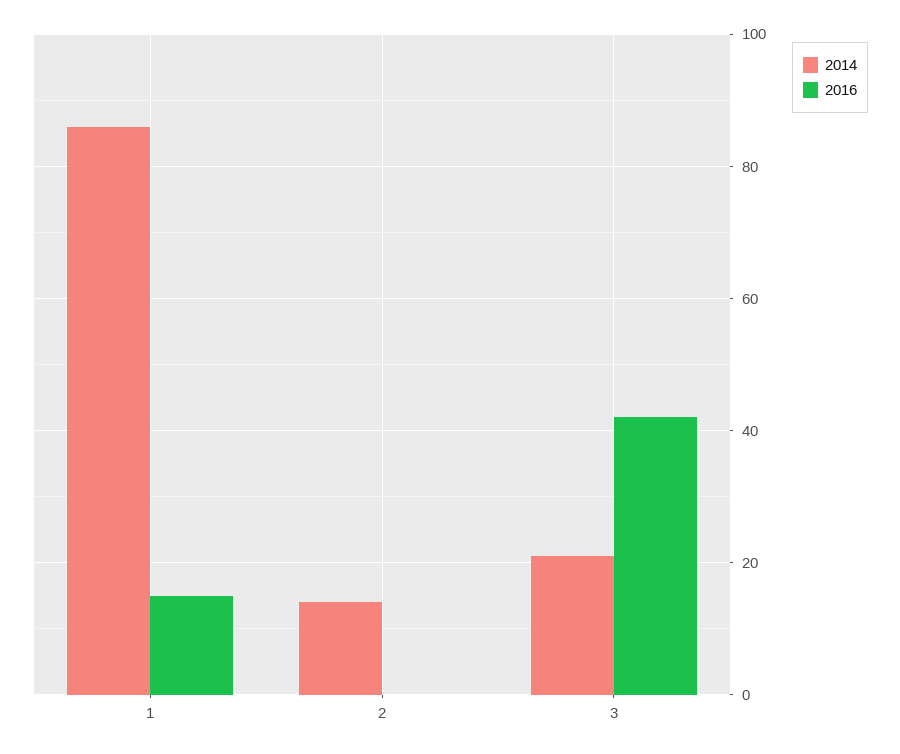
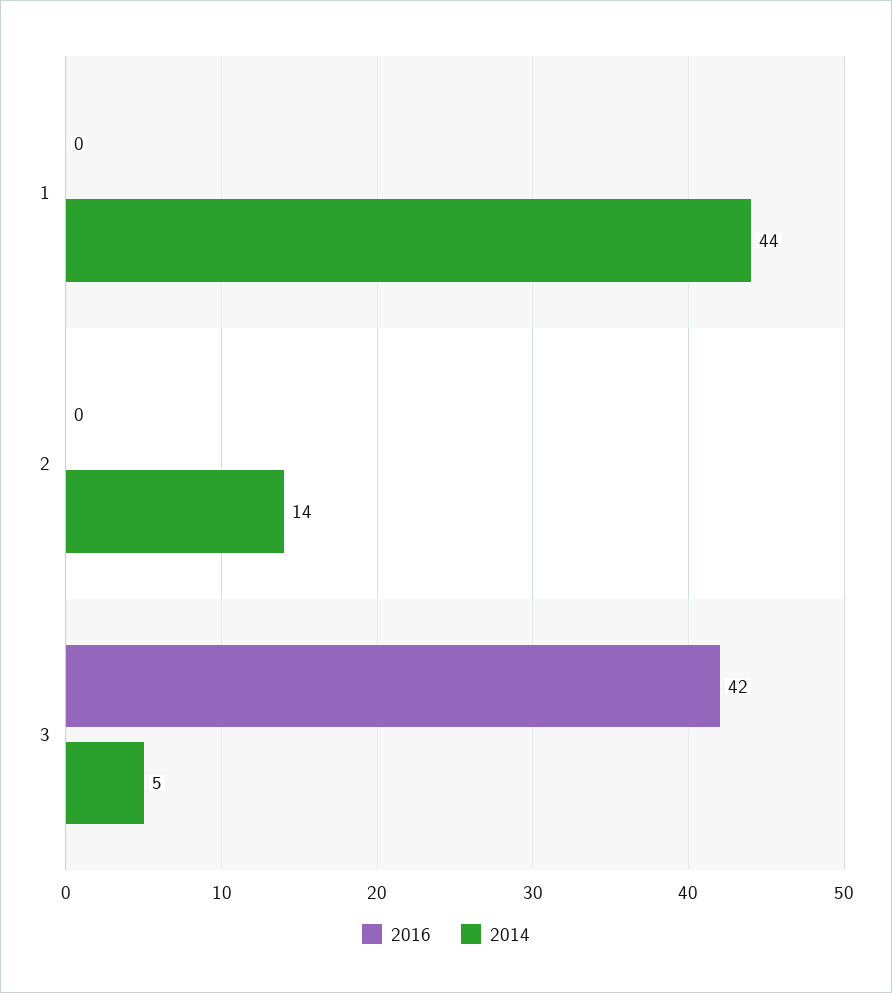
2014, 1: 85 -> 44
2016, 1: 15 -> 0
2014, 3: 20 -> 5

